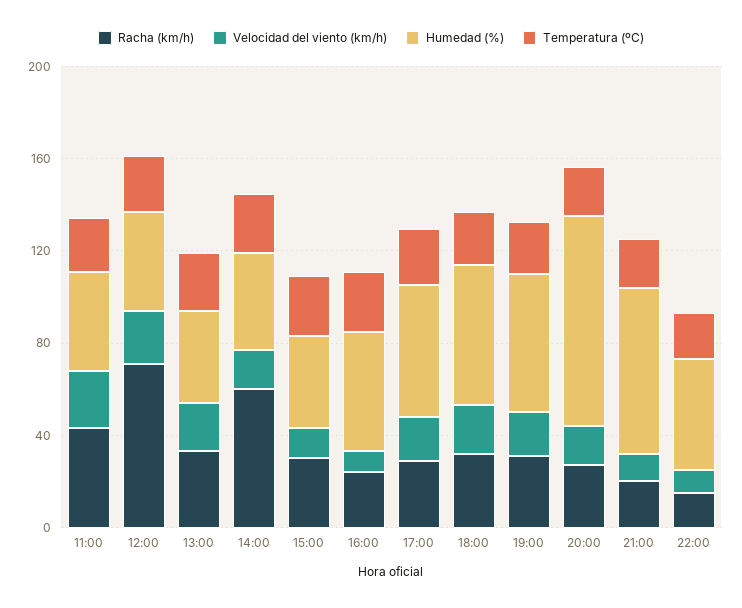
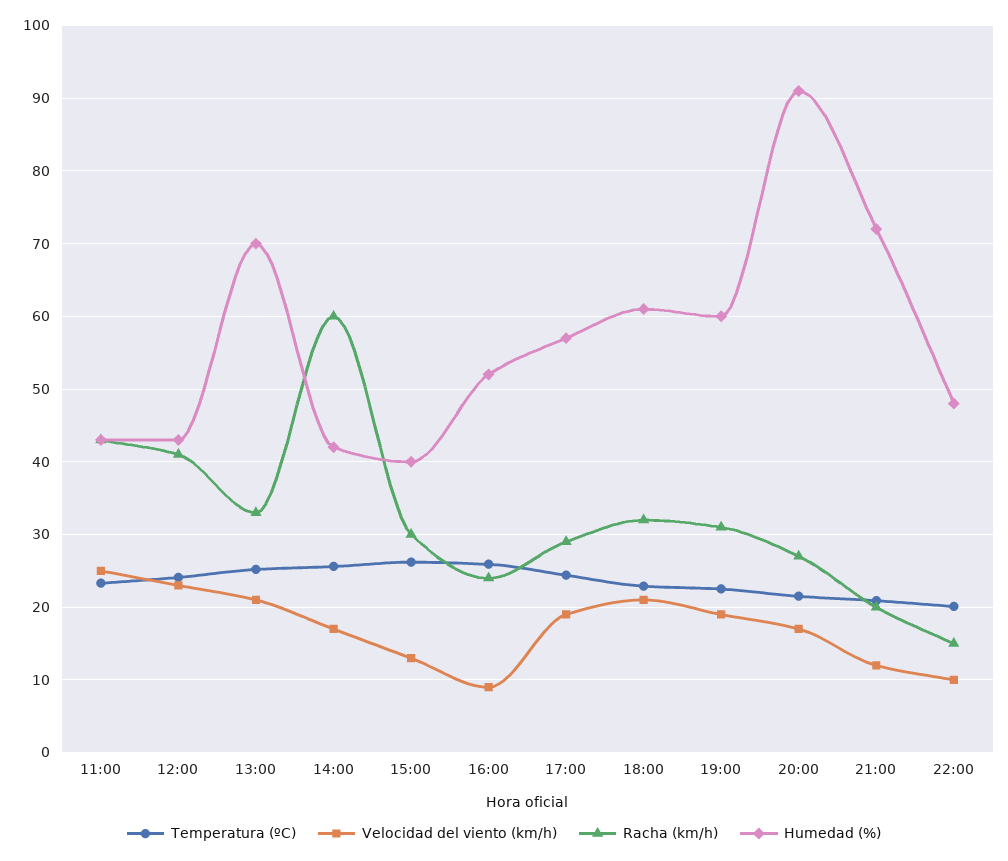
Racha (km/h), 12:00: 70 -> 41
Humedad (%), 13:00: 40 -> 70

